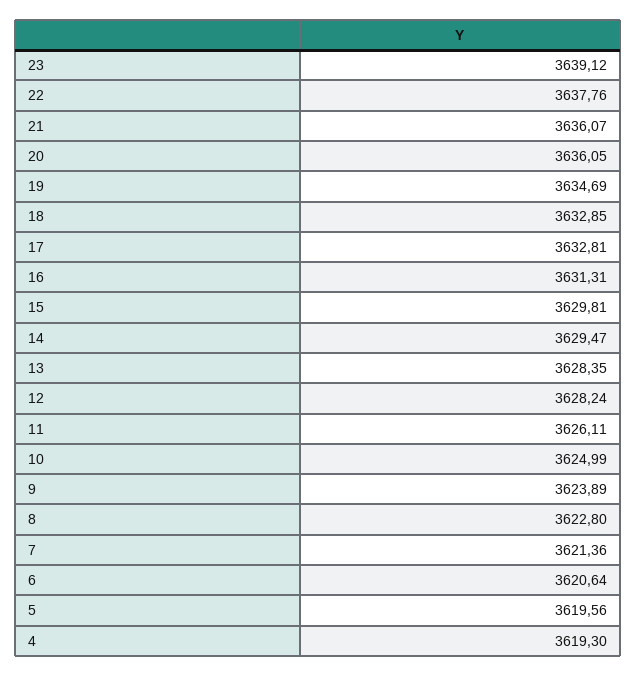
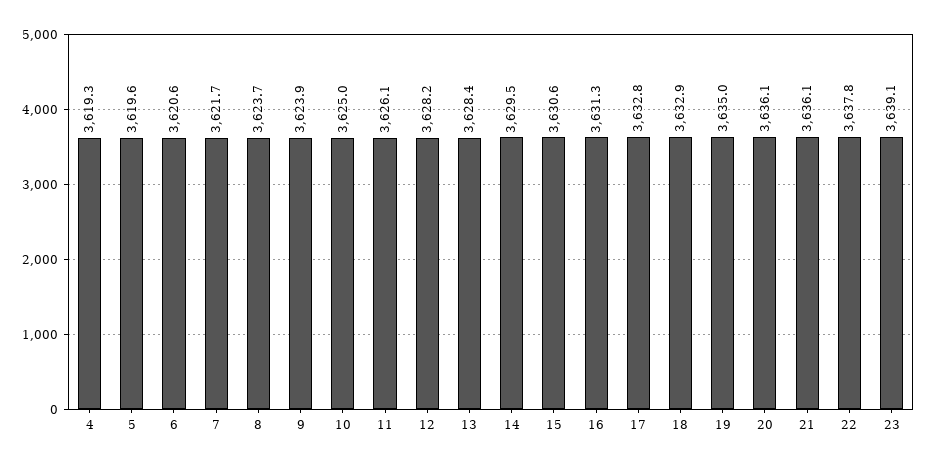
19: 3634.69 -> 3635
15: 3629.81 -> 3630.6
8: 3622.8 -> 3623.7
7: 3621.36 -> 3621.7

